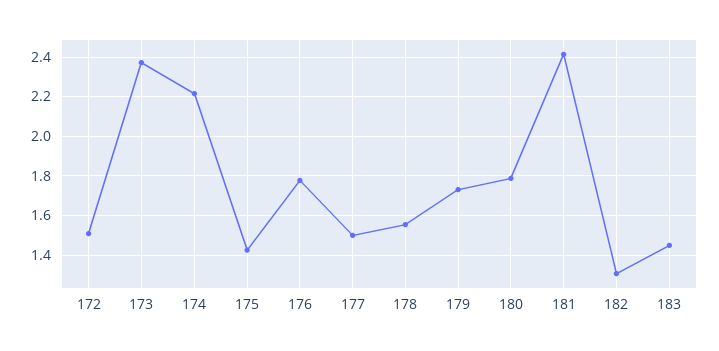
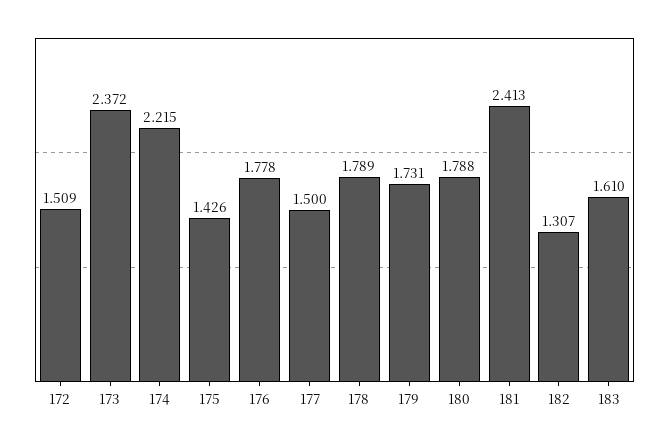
178: 1.55 -> 1.789
183: 1.45 -> 1.61

